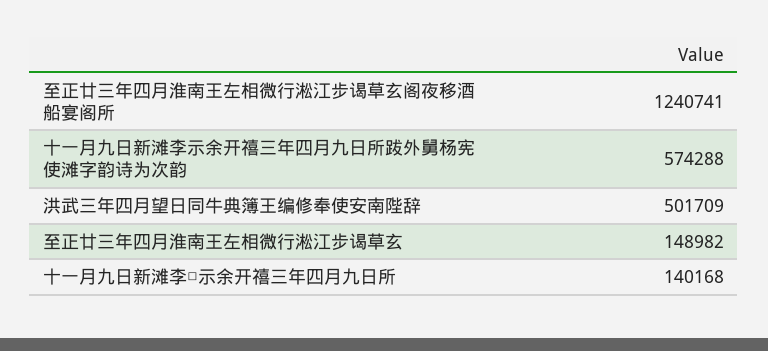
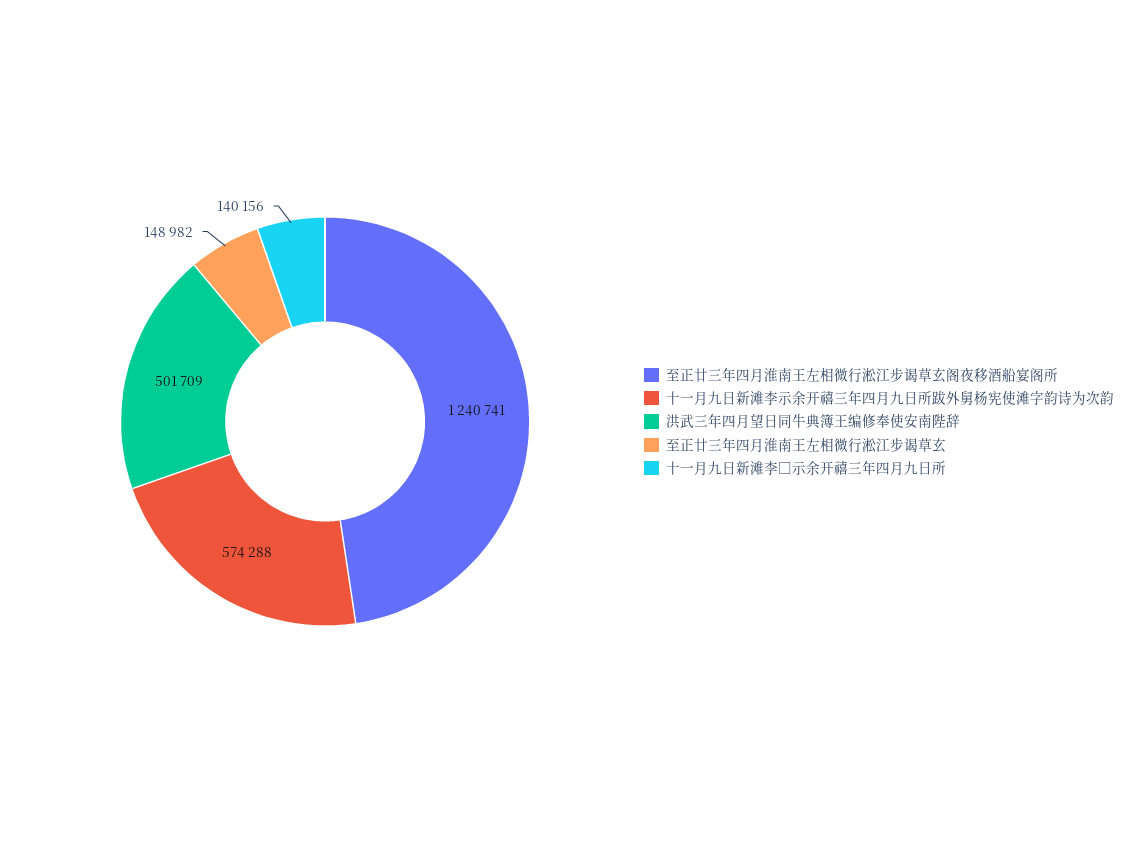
十一月九日新滩李□示余开禧三年四月九日所: 140168 -> 140156

